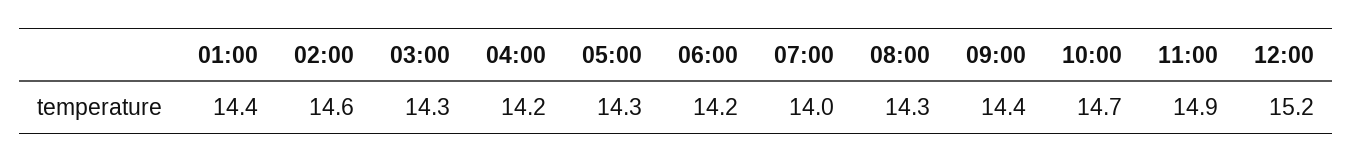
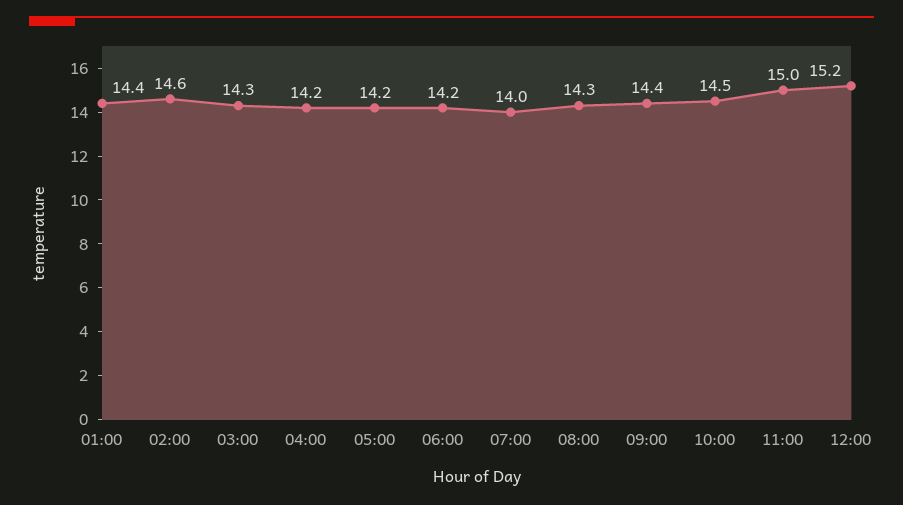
05:00: 14.3 -> 14.2
10:00: 14.7 -> 14.5
11:00: 14.9 -> 15

